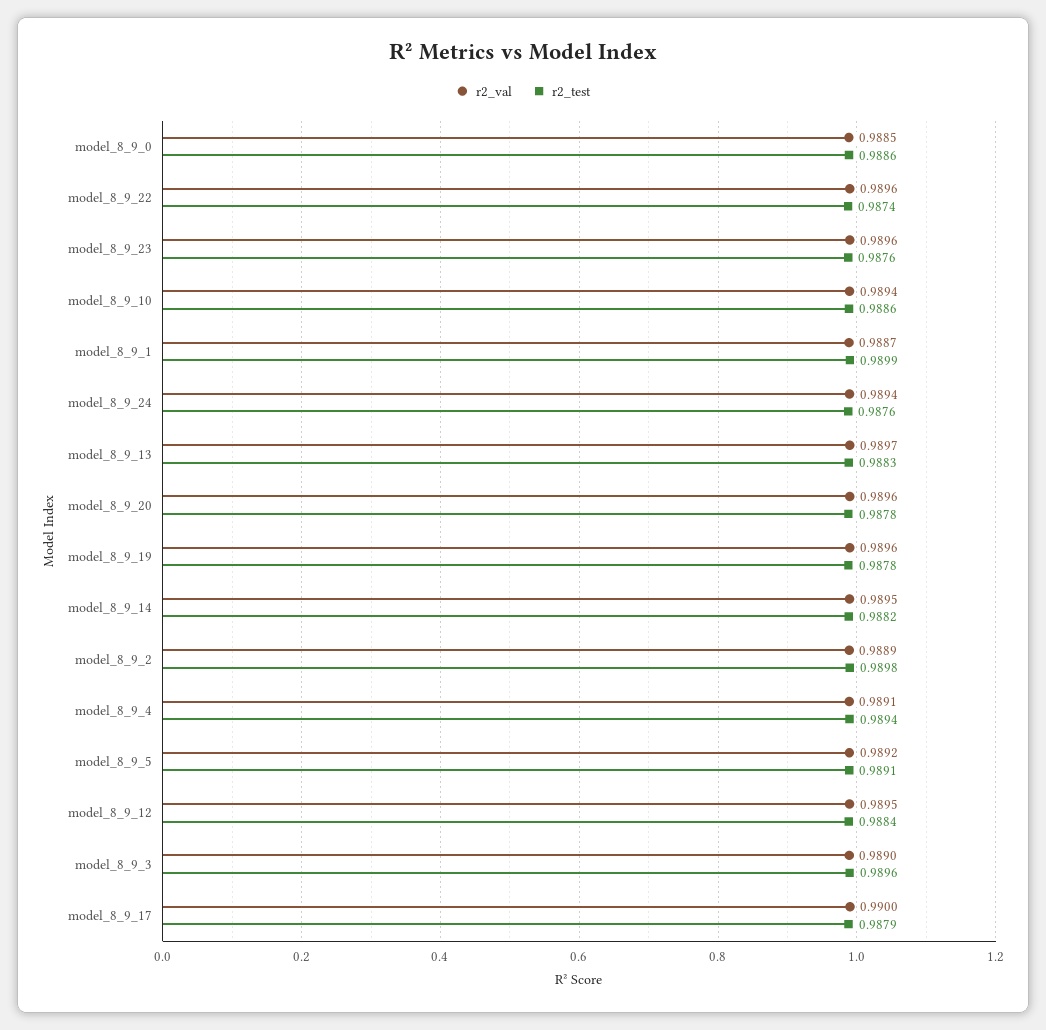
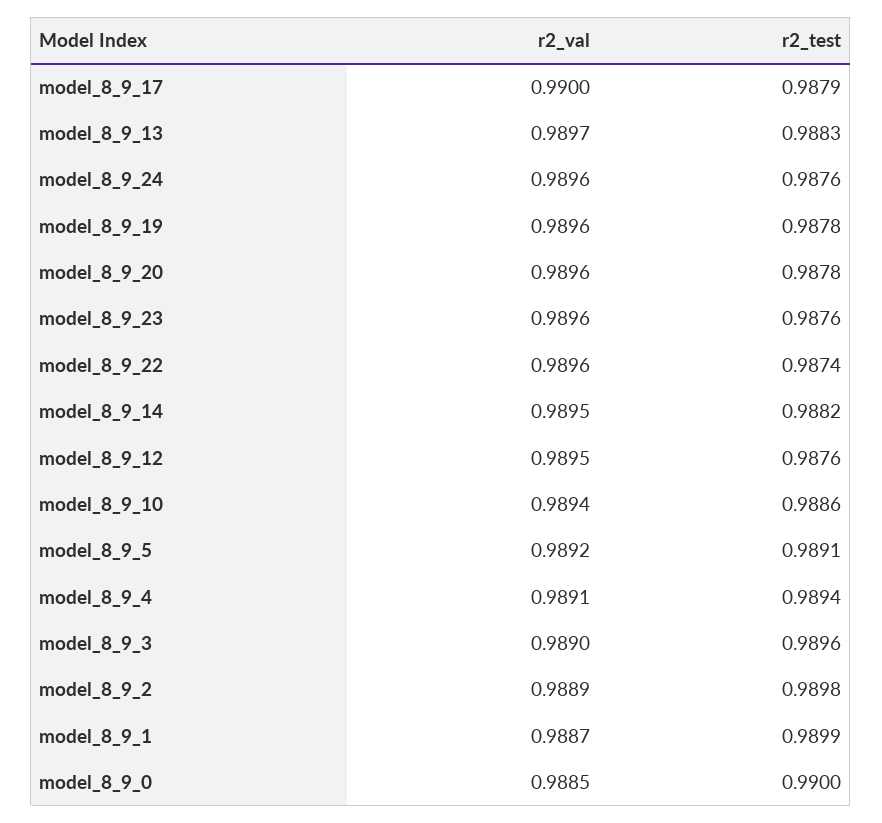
r2_test, model_8_9_0: 0.9886 -> 0.99
r2_val, model_8_9_24: 0.9894 -> 0.9896
r2_test, model_8_9_12: 0.9884 -> 0.9876

